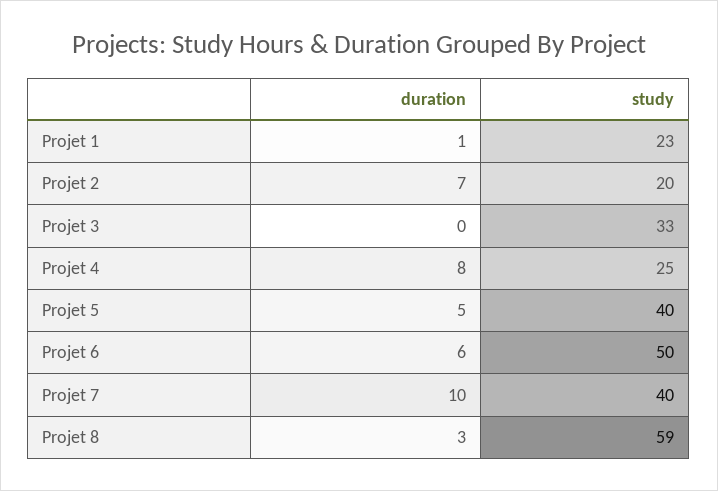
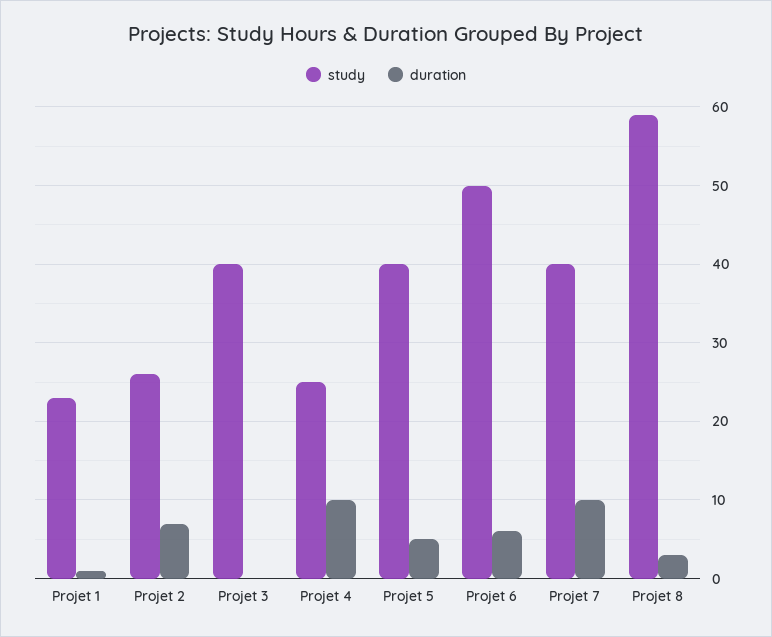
study, Projet 2: 20 -> 26
study, Projet 3: 33 -> 40
duration, Projet 4: 8 -> 10

